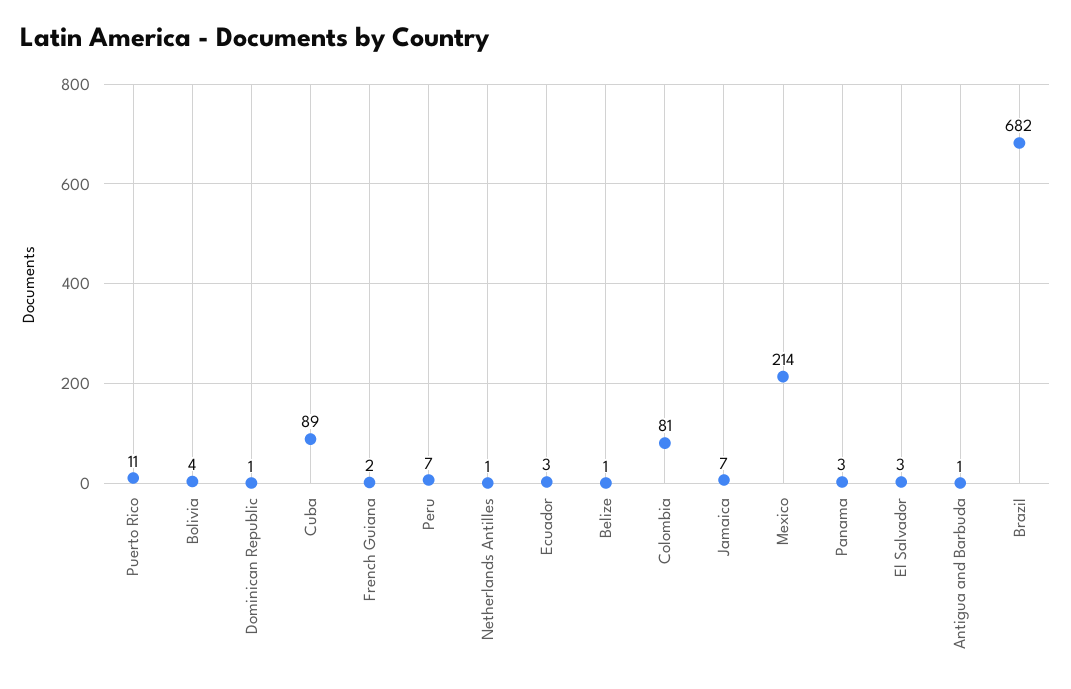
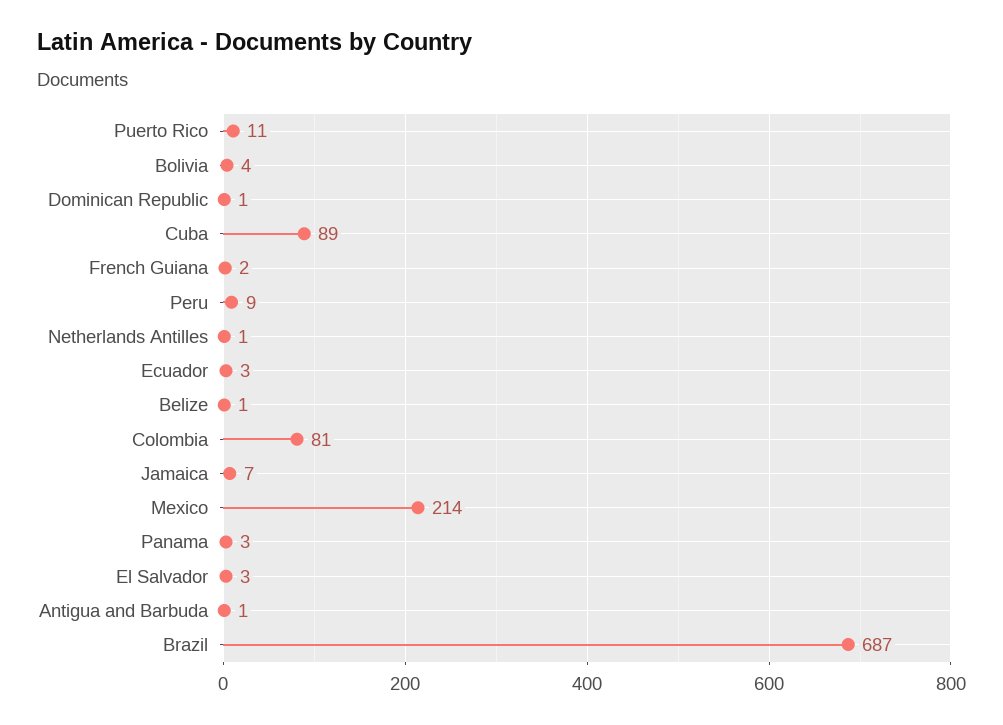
Peru: 7 -> 9
Brazil: 682 -> 687

